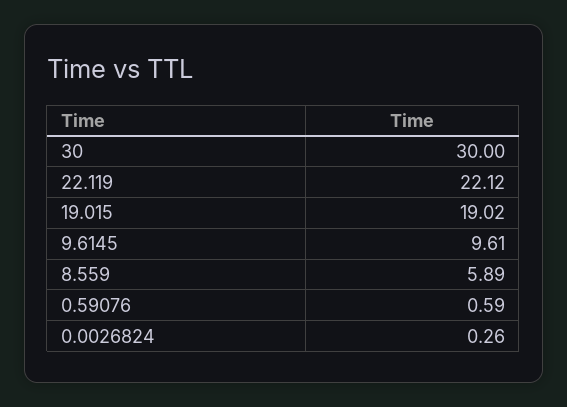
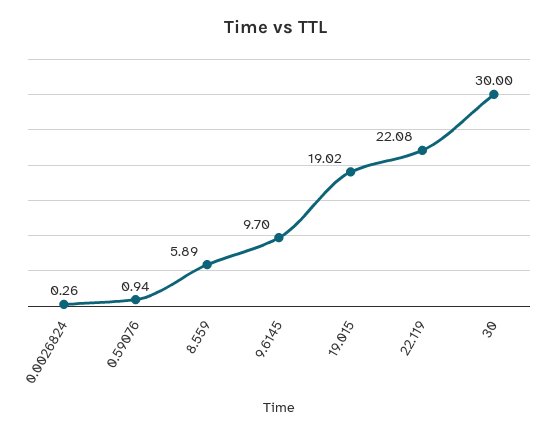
22.119: 22.12 -> 22.08
9.6145: 9.61 -> 9.7
0.59076: 0.59 -> 0.94

